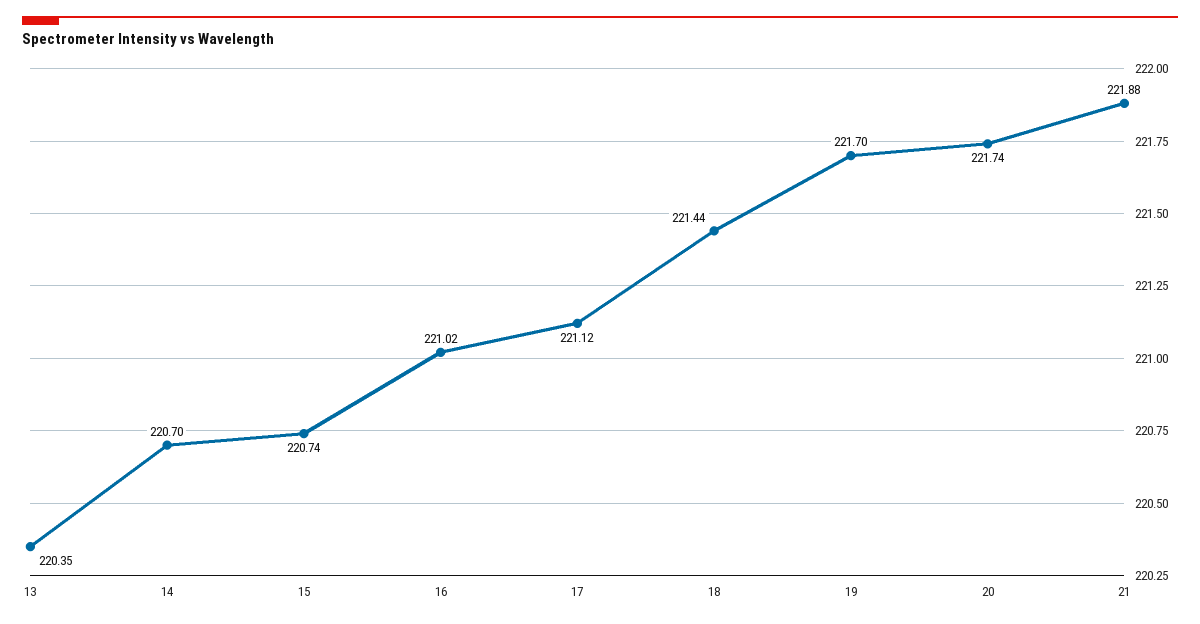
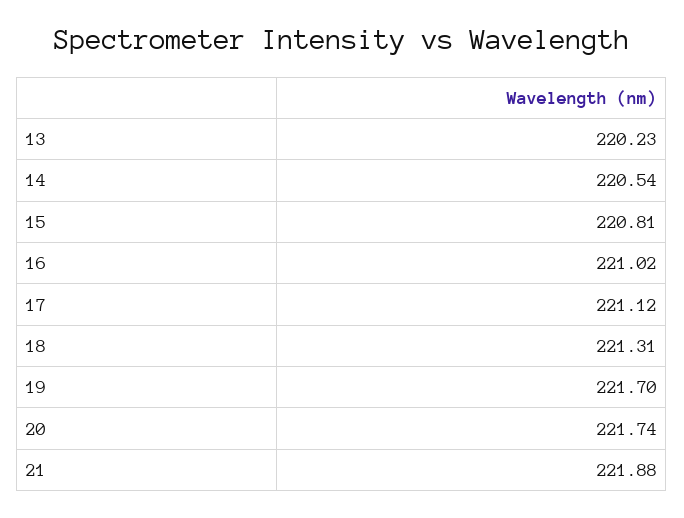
13: 220.35 -> 220.23
14: 220.7 -> 220.54
15: 220.74 -> 220.81
18: 221.44 -> 221.31

